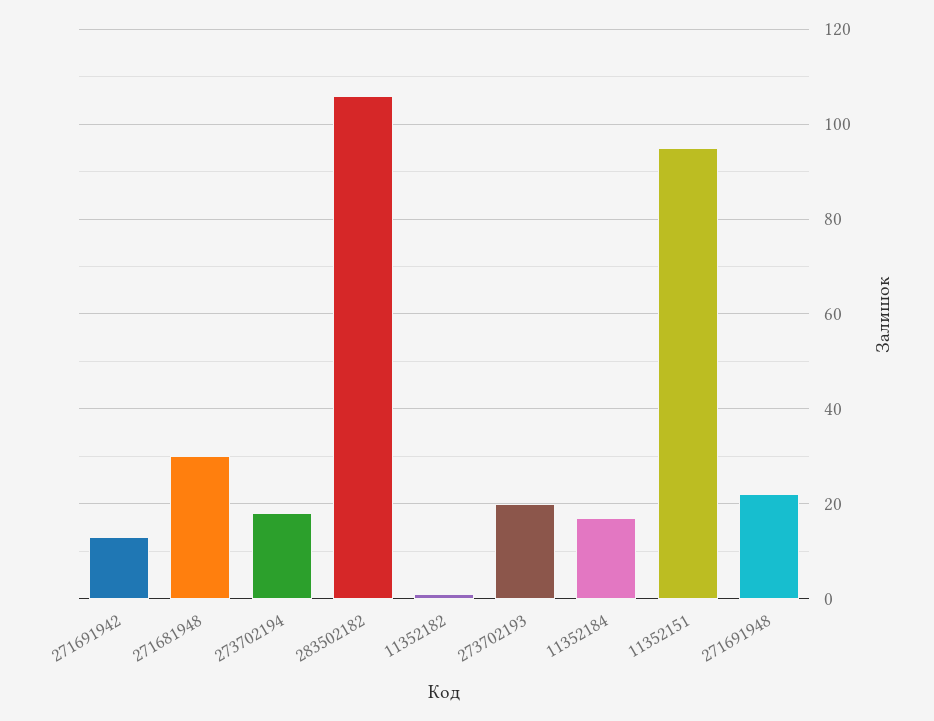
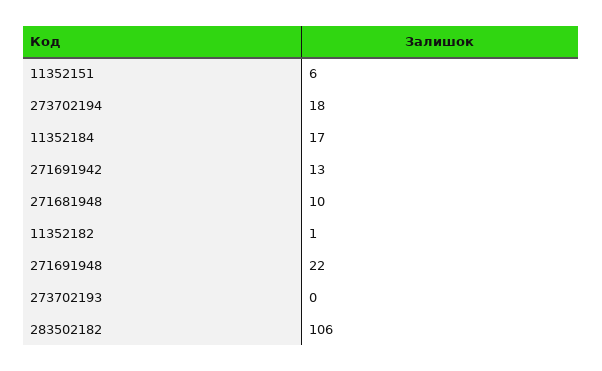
271681948: 30 -> 10
273702193: 20 -> 0
11352151: 95 -> 6

